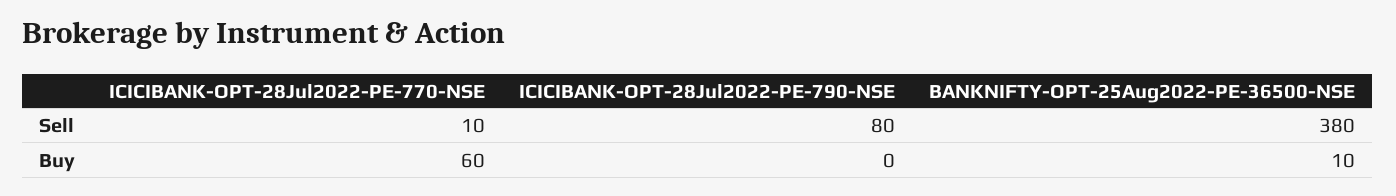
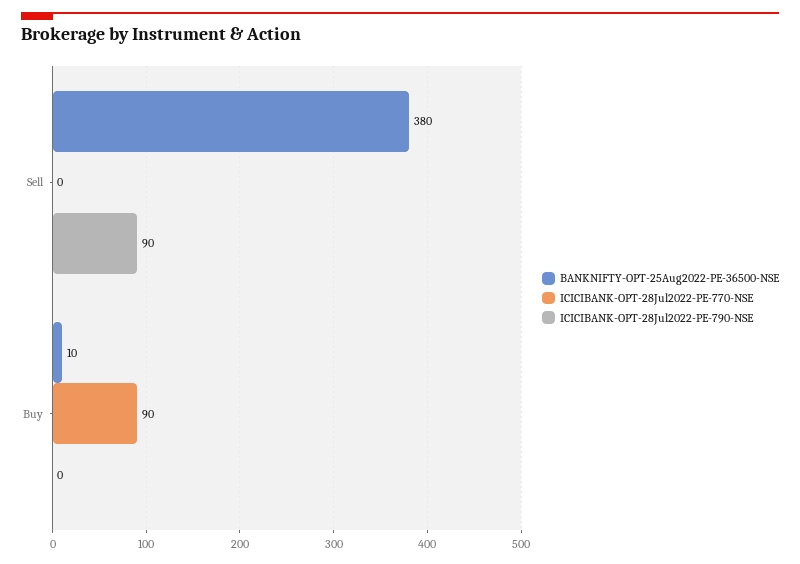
ICICIBANK-OPT-28Jul2022-PE-770-NSE, Sell: 10 -> 0
ICICIBANK-OPT-28Jul2022-PE-790-NSE, Sell: 80 -> 90
ICICIBANK-OPT-28Jul2022-PE-770-NSE, Buy: 60 -> 90

